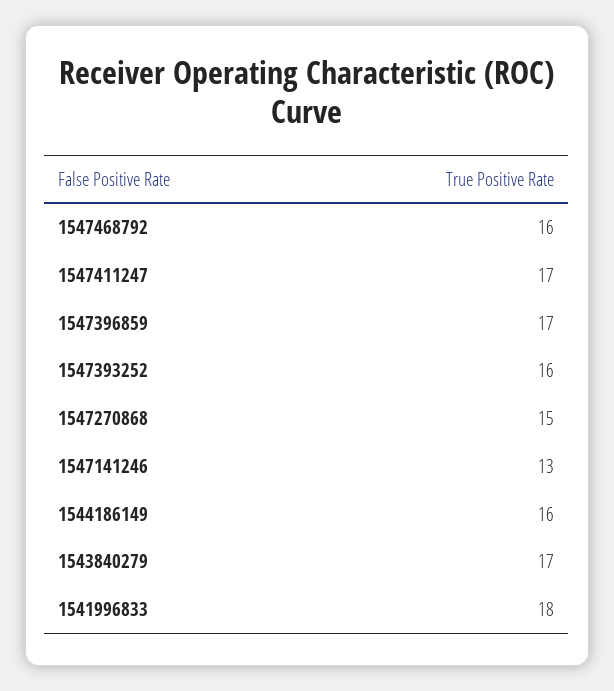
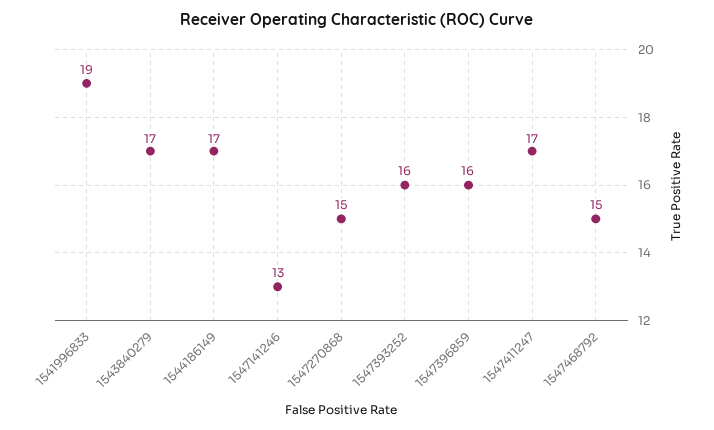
1547468792: 16 -> 15
1547396859: 17 -> 16
1544186149: 16 -> 17
1541996833: 18 -> 19

